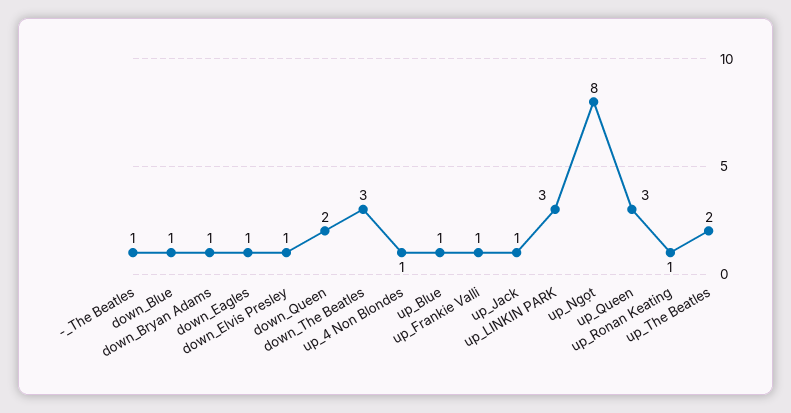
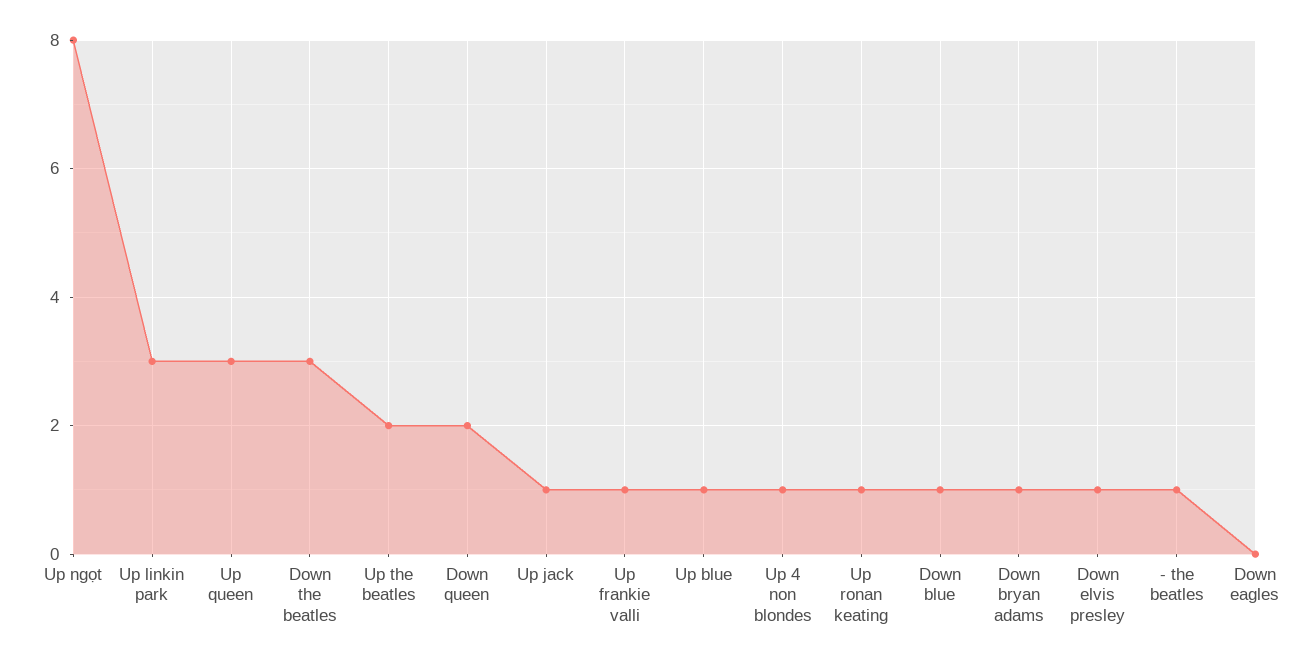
down_Eagles: 1 -> 0

